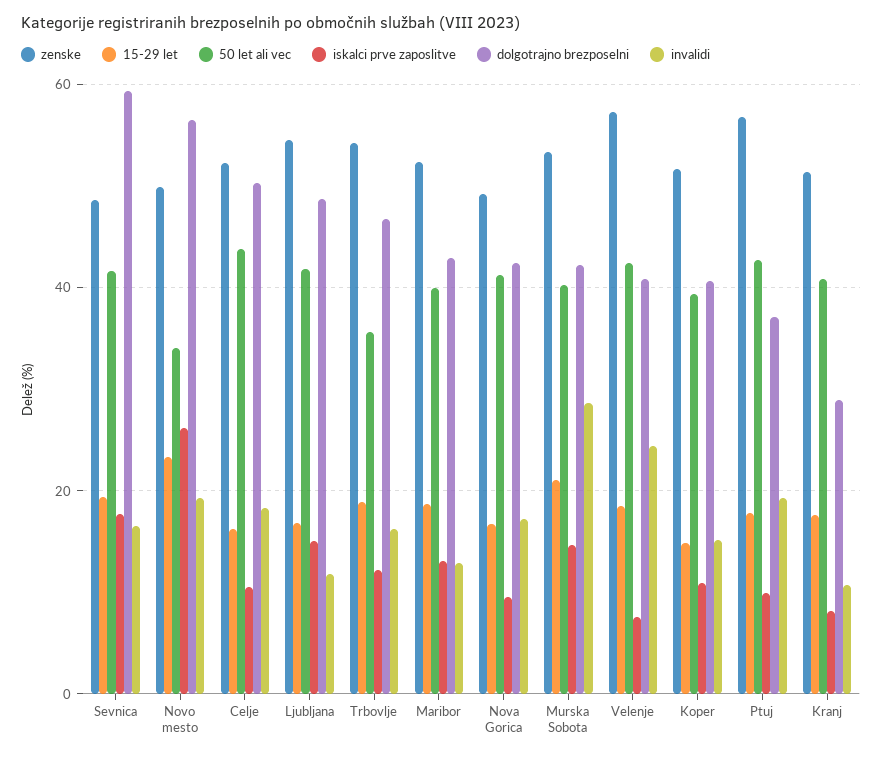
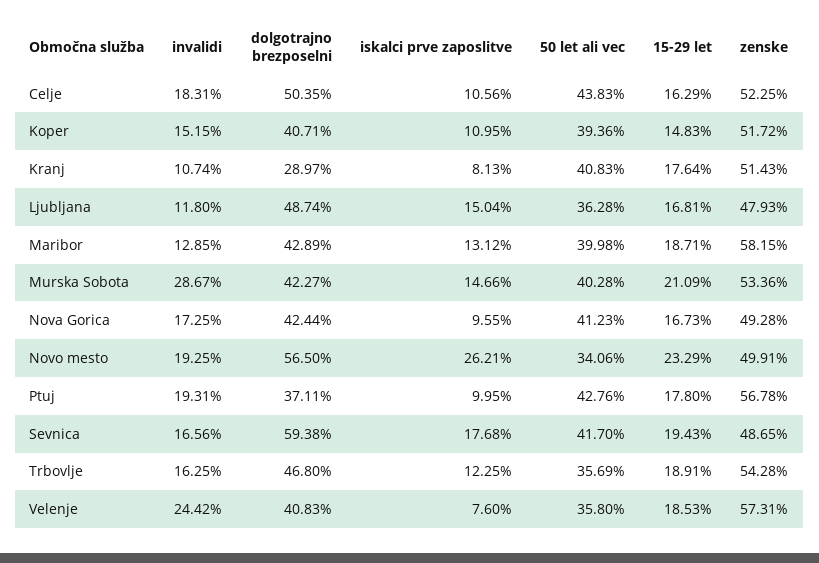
zenske, Ljubljana: 54 -> 47.93
50 let ali vec, Ljubljana: 42 -> 36.28
zenske, Maribor: 52 -> 58.15
50 let ali vec, Velenje: 42 -> 35.8

